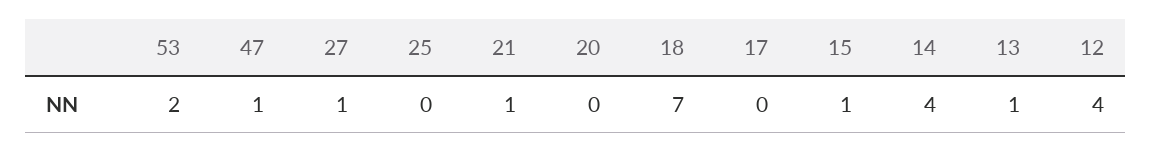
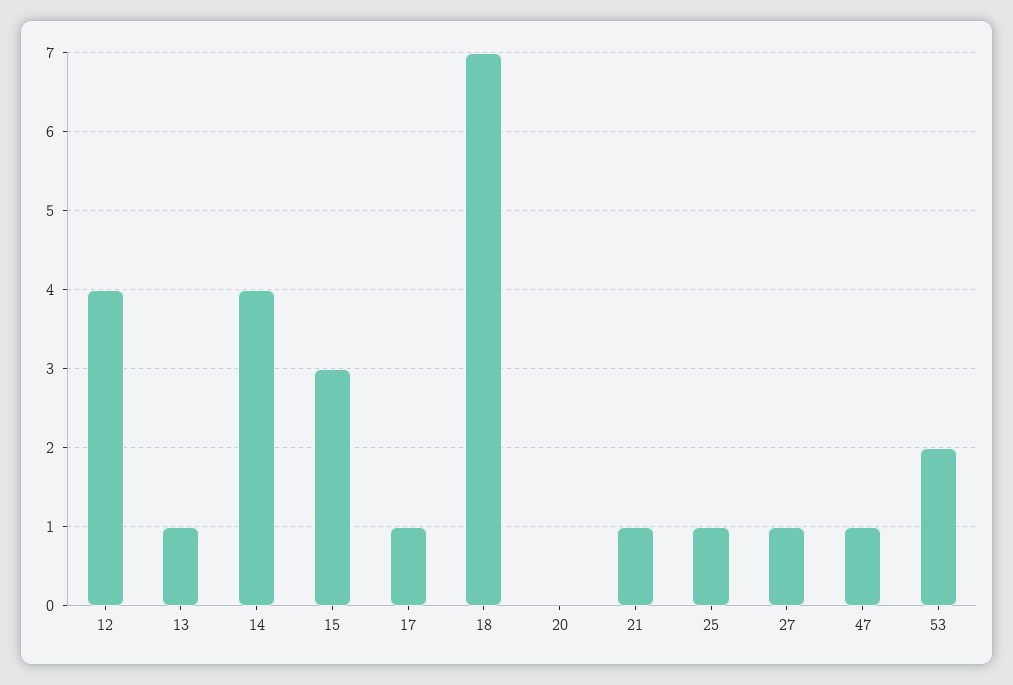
25: 0 -> 1
17: 0 -> 1
15: 1 -> 3

